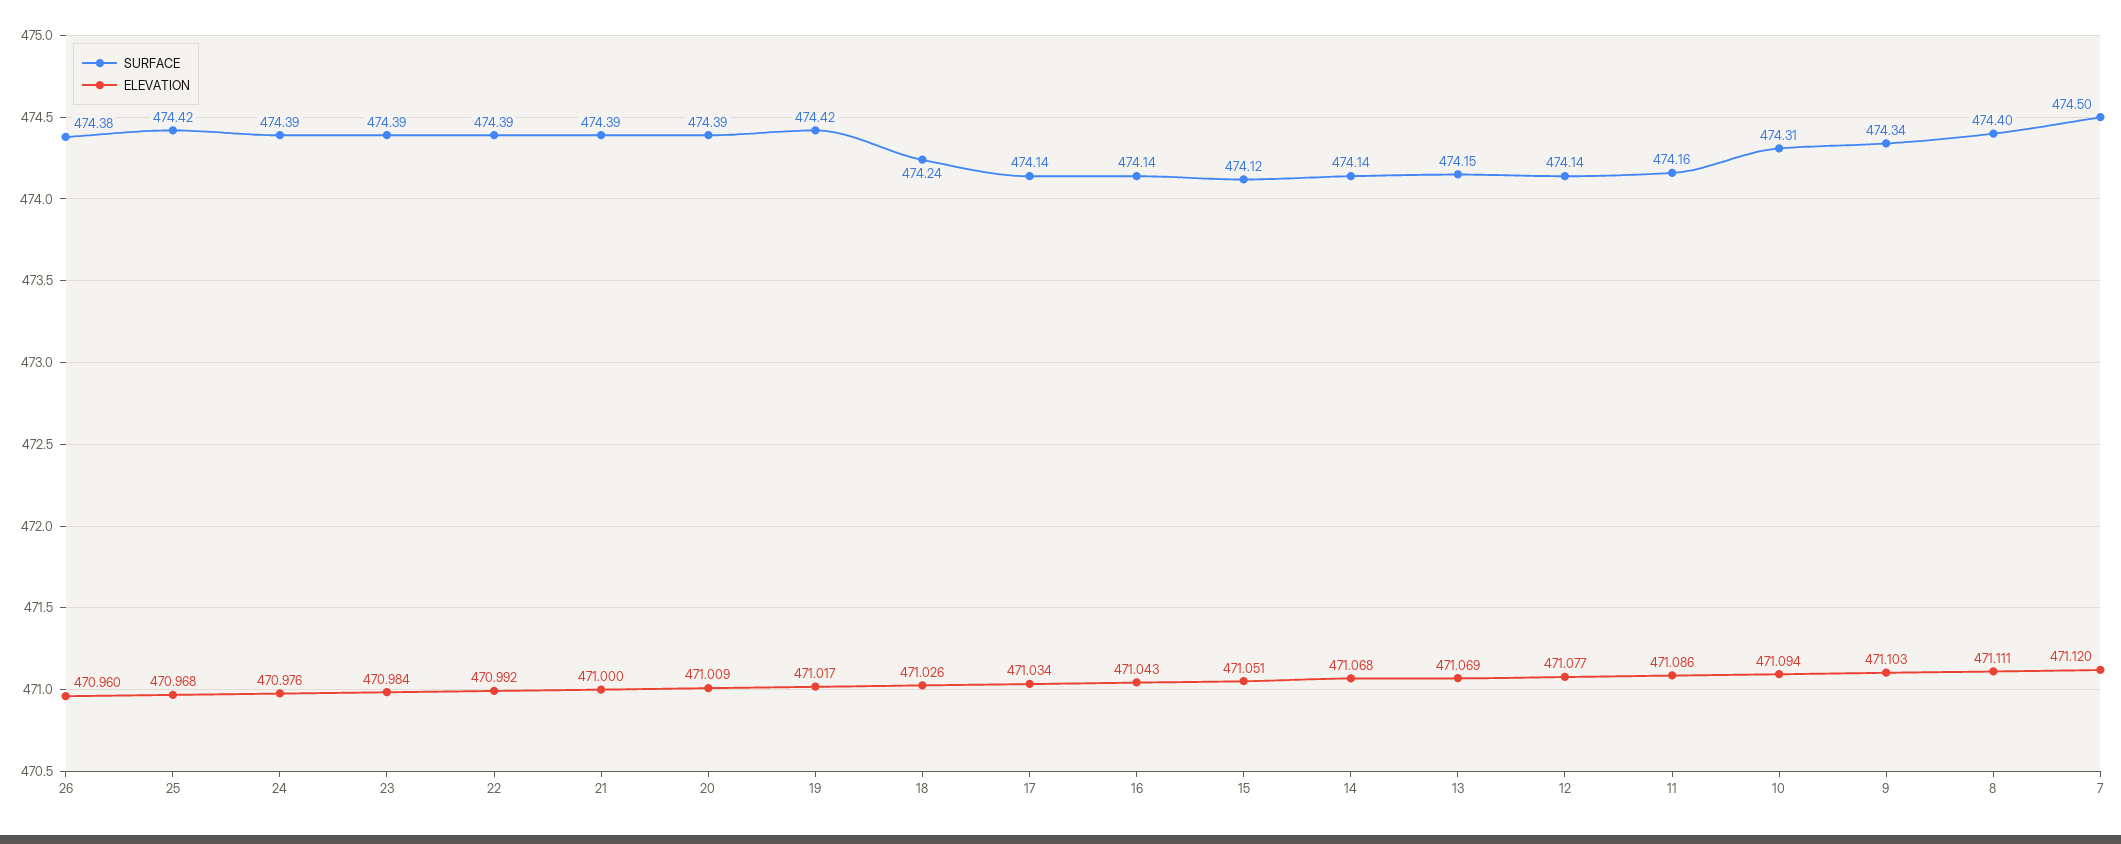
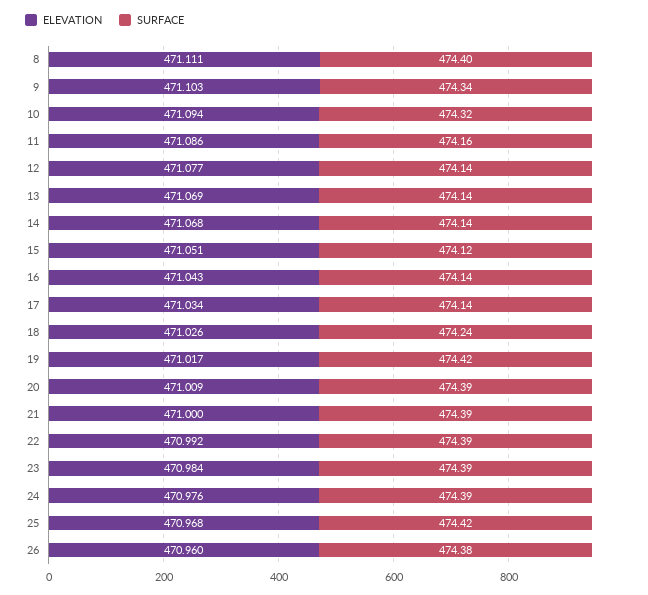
SURFACE, 13: 474.15 -> 474.14
SURFACE, 10: 474.31 -> 474.32
SURFACE, 7: 474.5 -> none
ELEVATION, 7: 471.12 -> none

